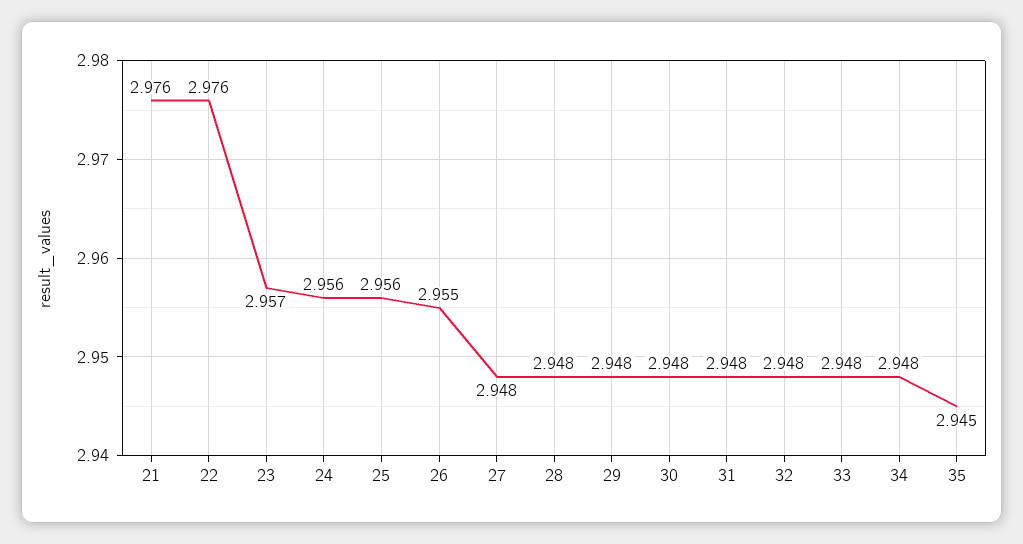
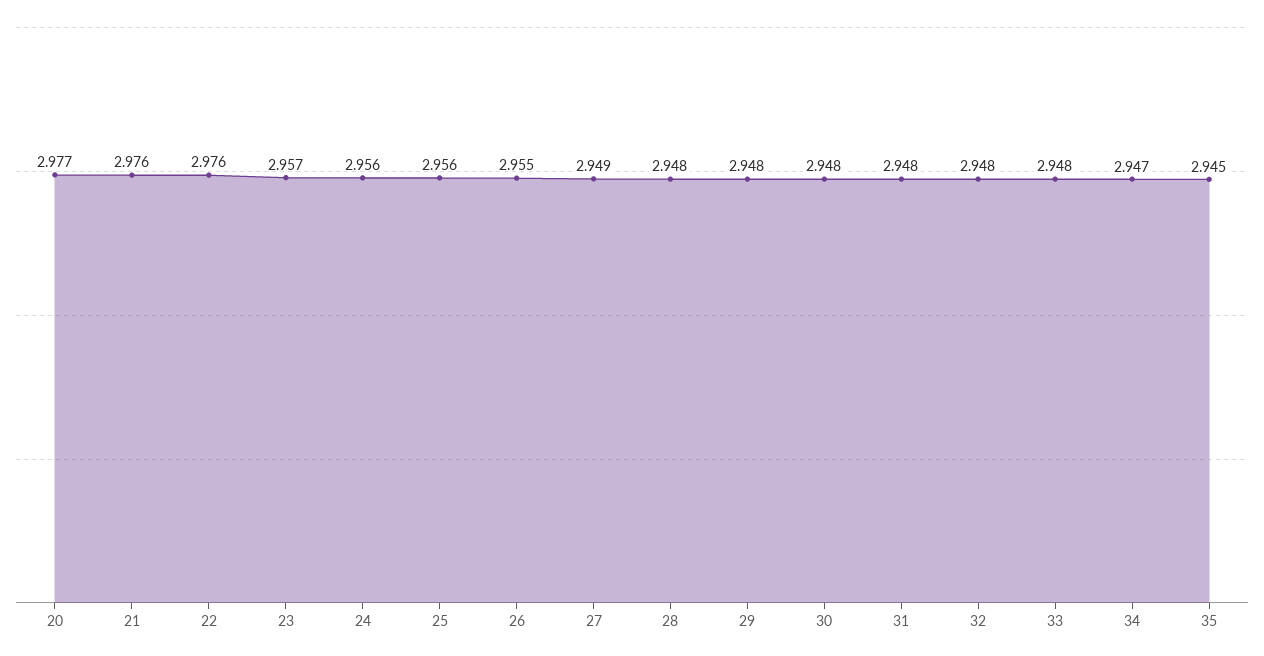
27: 2.948 -> 2.949
34: 2.948 -> 2.947
20: none -> 2.977

